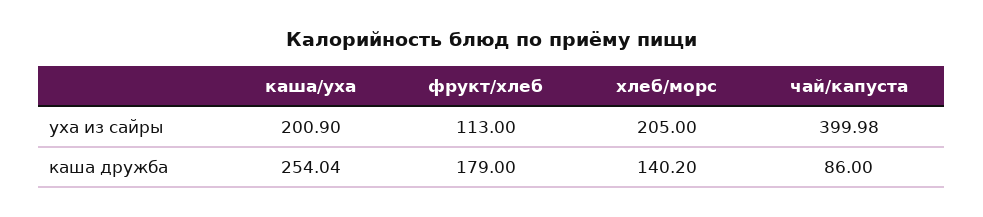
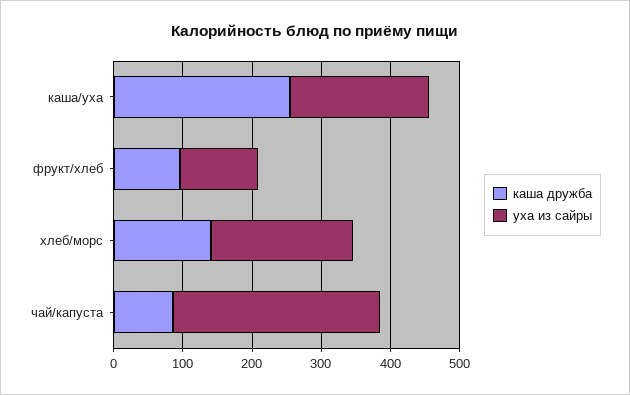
уха из сайры, чай/капуста: 399.98 -> 300
каша дружба, фрукт/хлеб: 179 -> 100

